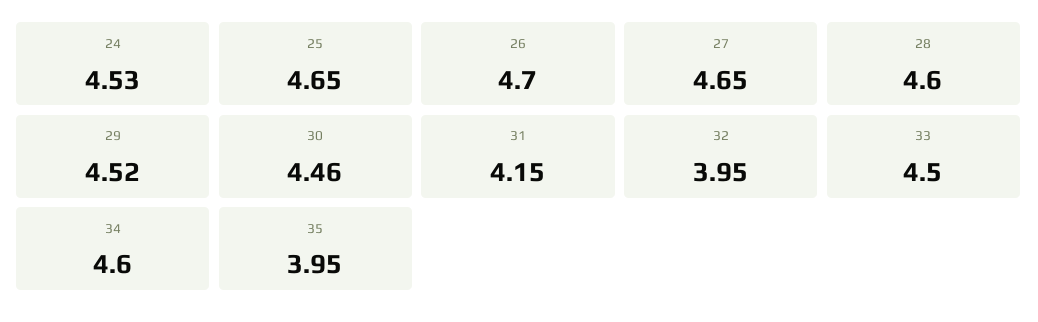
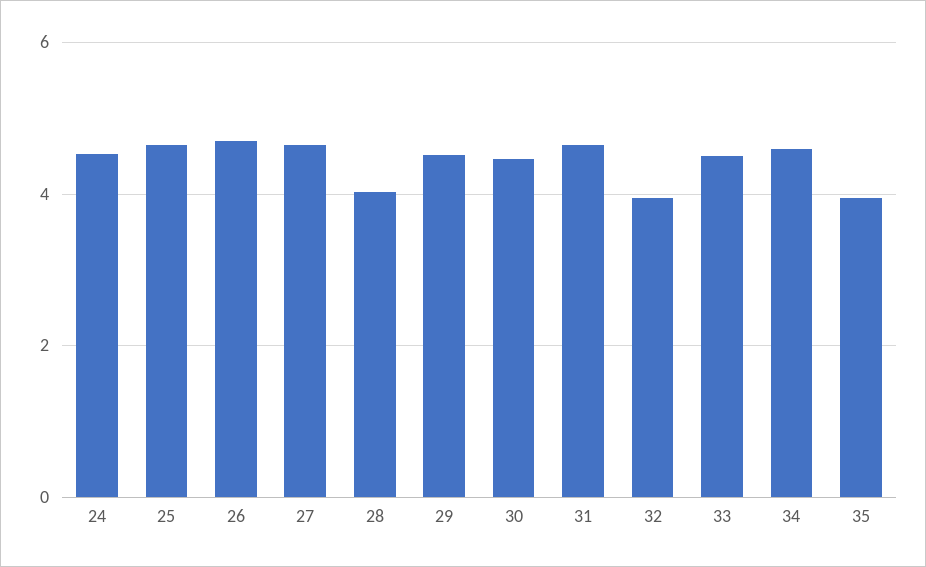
28: 4.6 -> 4
31: 4.15 -> 4.6

